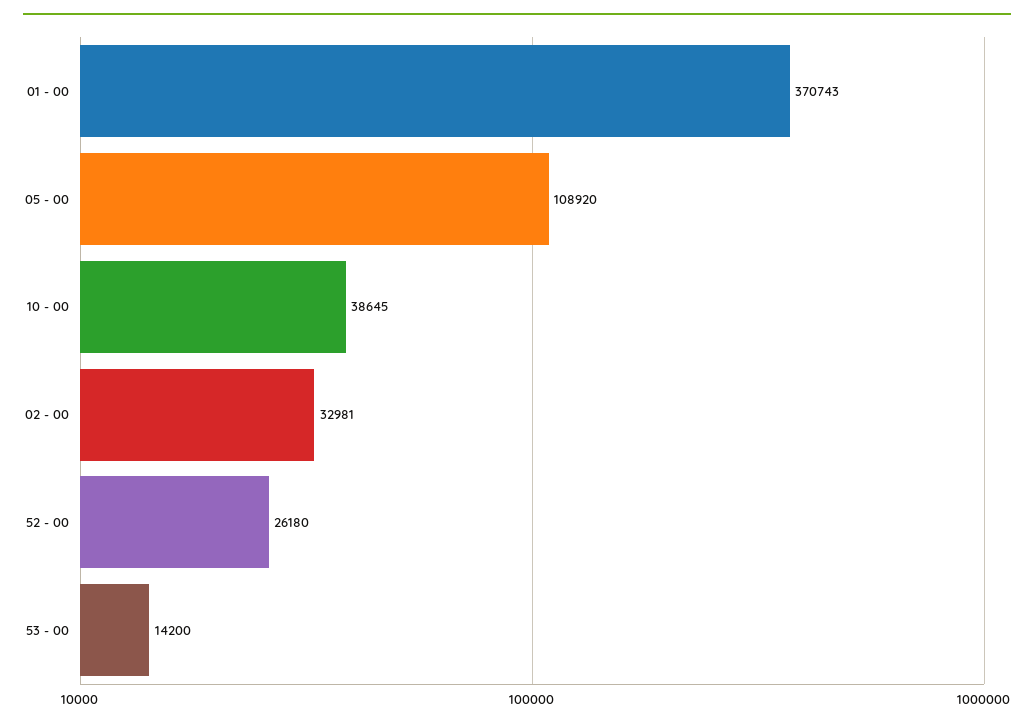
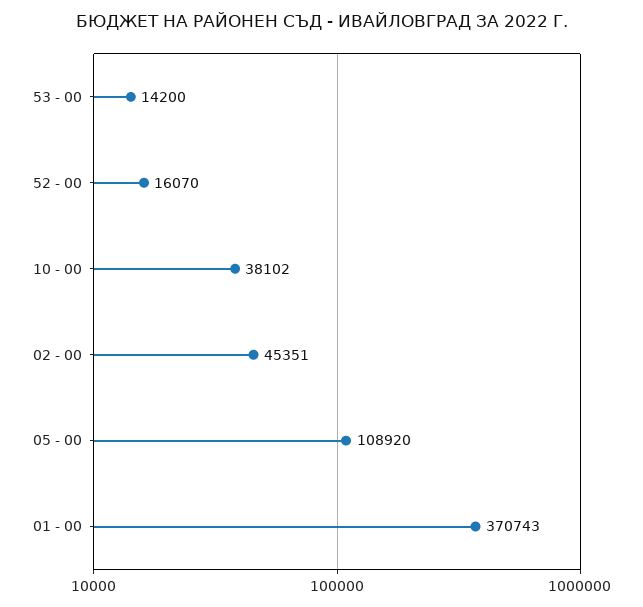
10 - 00: 38645 -> 38102
02 - 00: 32981 -> 45351
52 - 00: 26180 -> 16070

